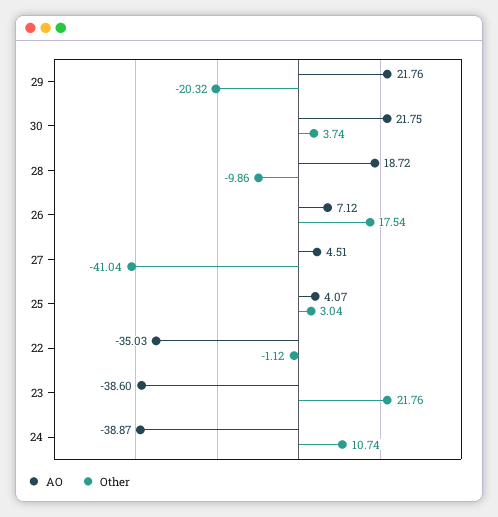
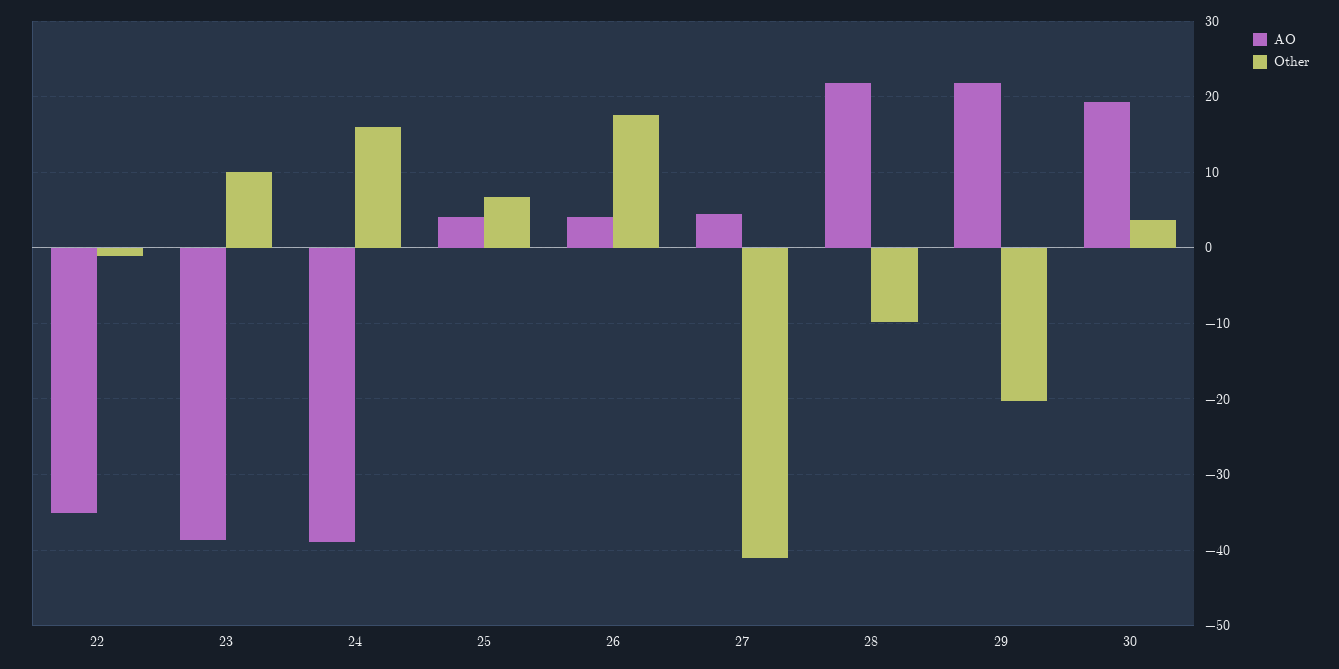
AO, 30: 21.75 -> 19
AO, 28: 18.72 -> 22
AO, 26: 7.12 -> 4
Other, 25: 3.04 -> 7
Other, 23: 21.76 -> 10
Other, 24: 10.74 -> 16

